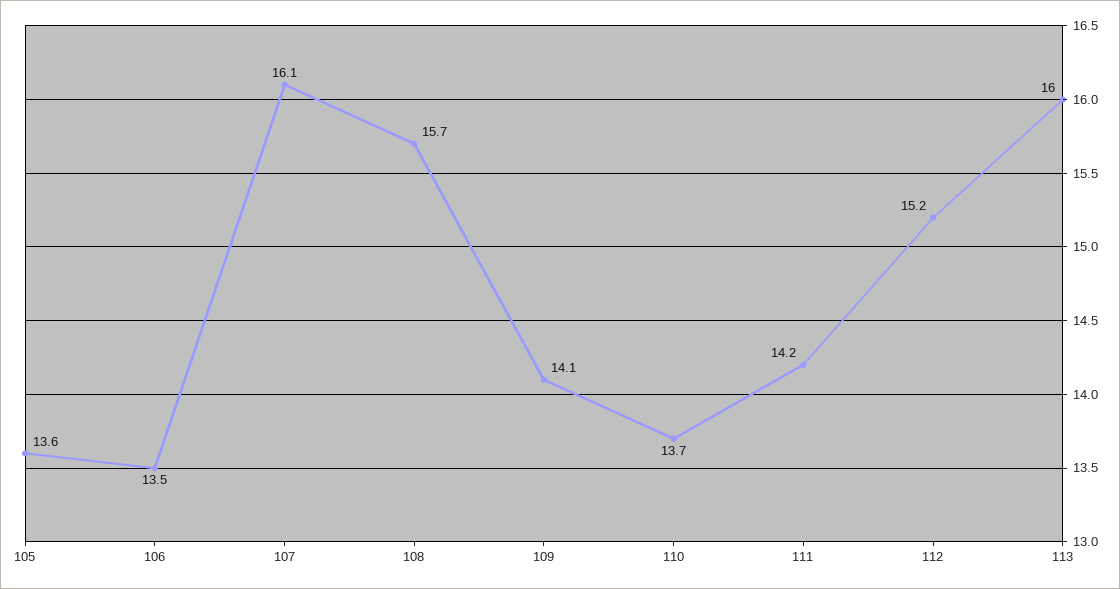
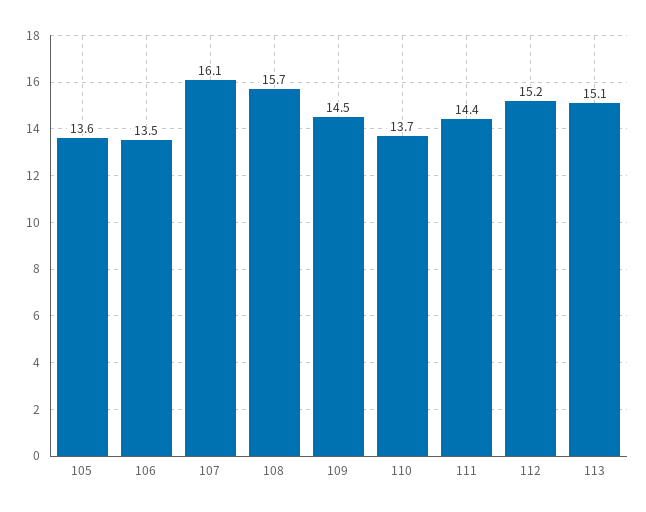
109: 14.1 -> 14.5
111: 14.2 -> 14.4
113: 16 -> 15.1

